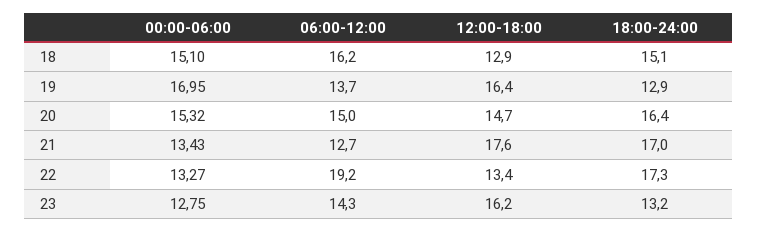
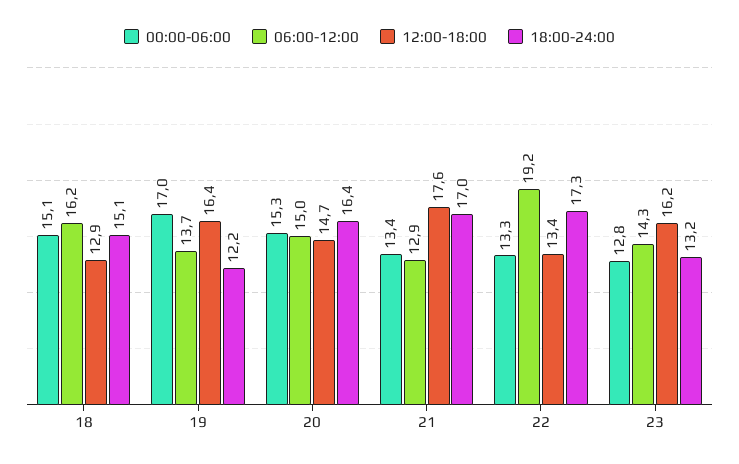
18:00-24:00, 19: 12.9 -> 12.2
06:00-12:00, 21: 12.7 -> 12.9

